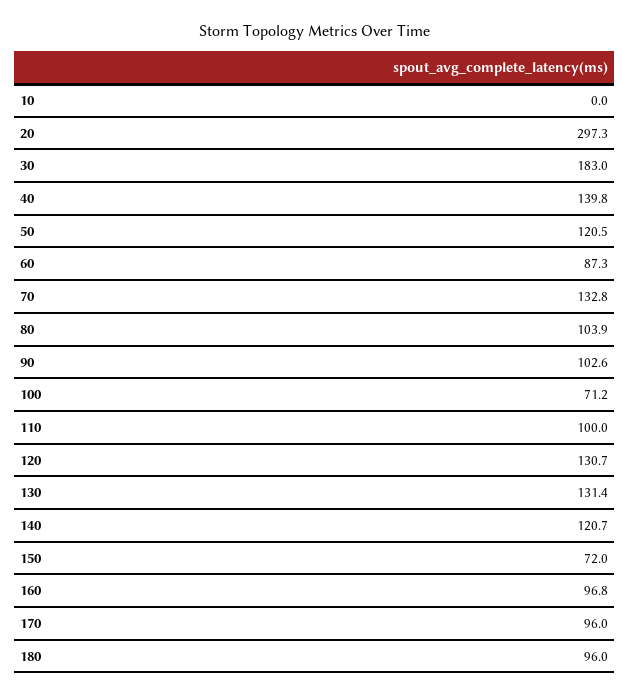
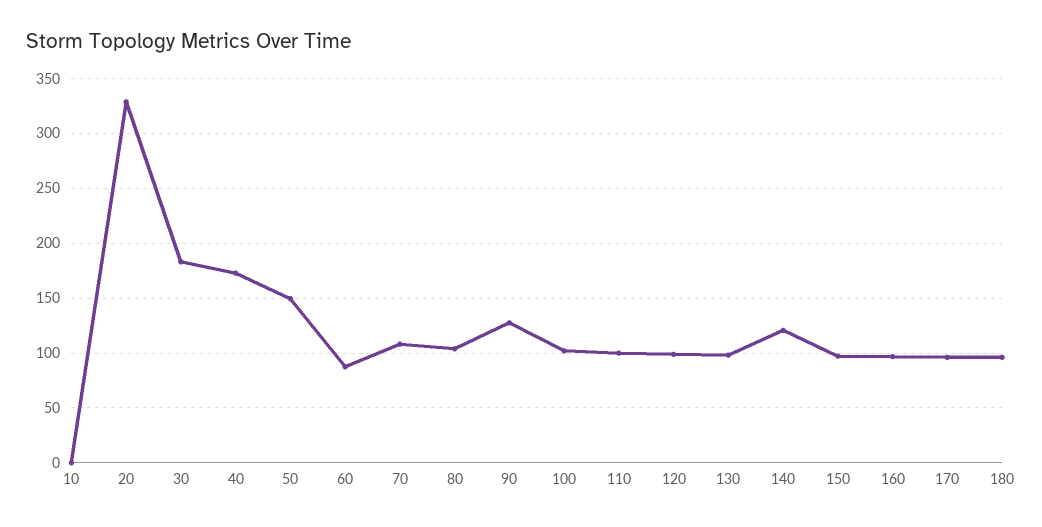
20: 297.3 -> 330
40: 139.8 -> 170
50: 120.5 -> 150
70: 132.8 -> 110
90: 102.6 -> 130
100: 71.2 -> 100
120: 130.7 -> 100
130: 131.4 -> 100
150: 72 -> 100

